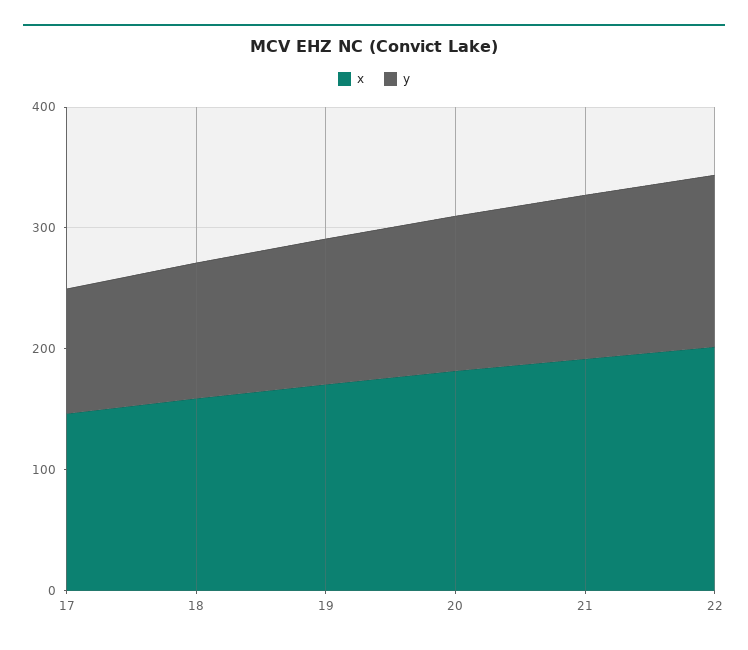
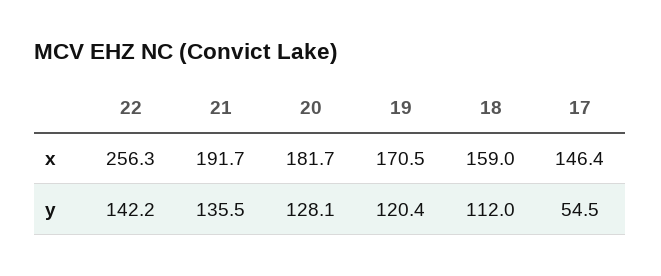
y, 17: 100 -> 54.5
x, 22: 200 -> 256.3

